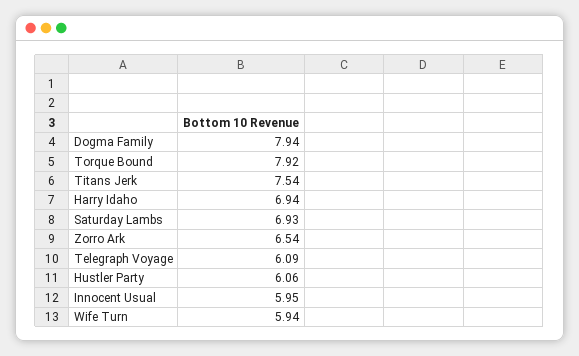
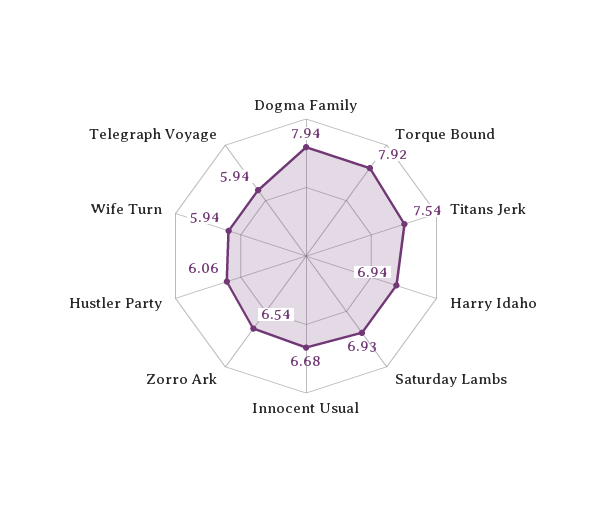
Telegraph Voyage: 6.09 -> 5.94
Innocent Usual: 5.95 -> 6.68

